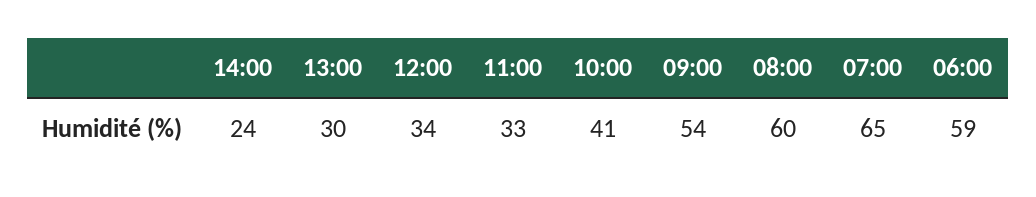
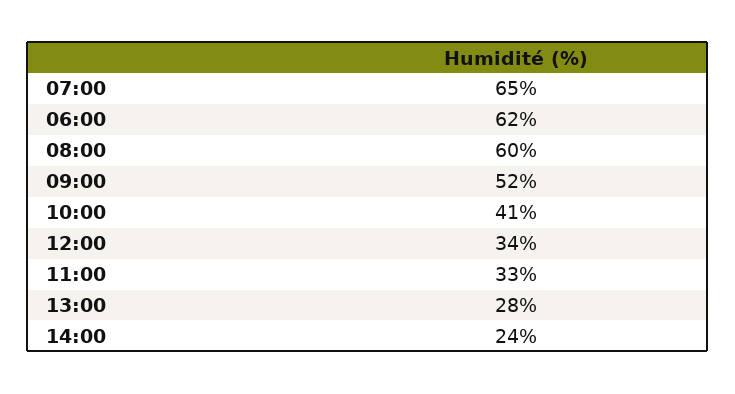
13:00: 30 -> 28
09:00: 54 -> 52
06:00: 59 -> 62

